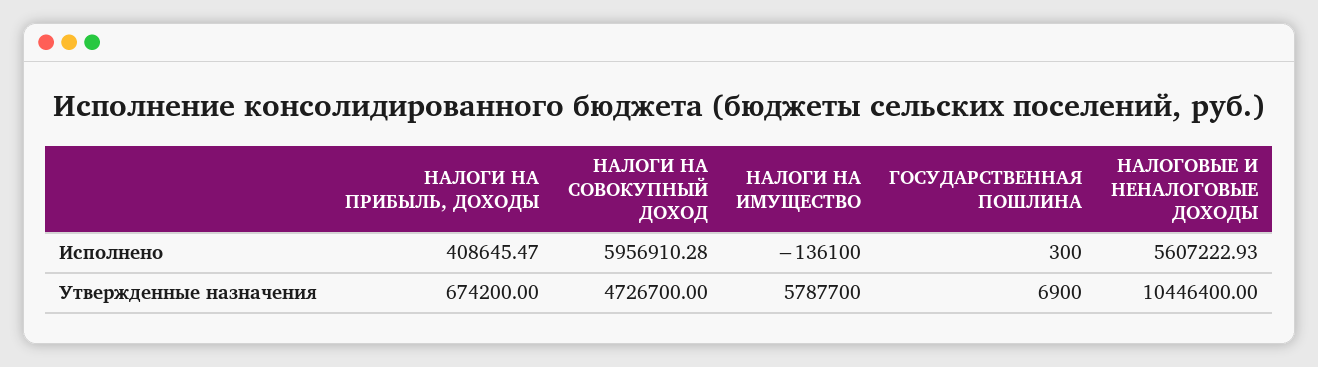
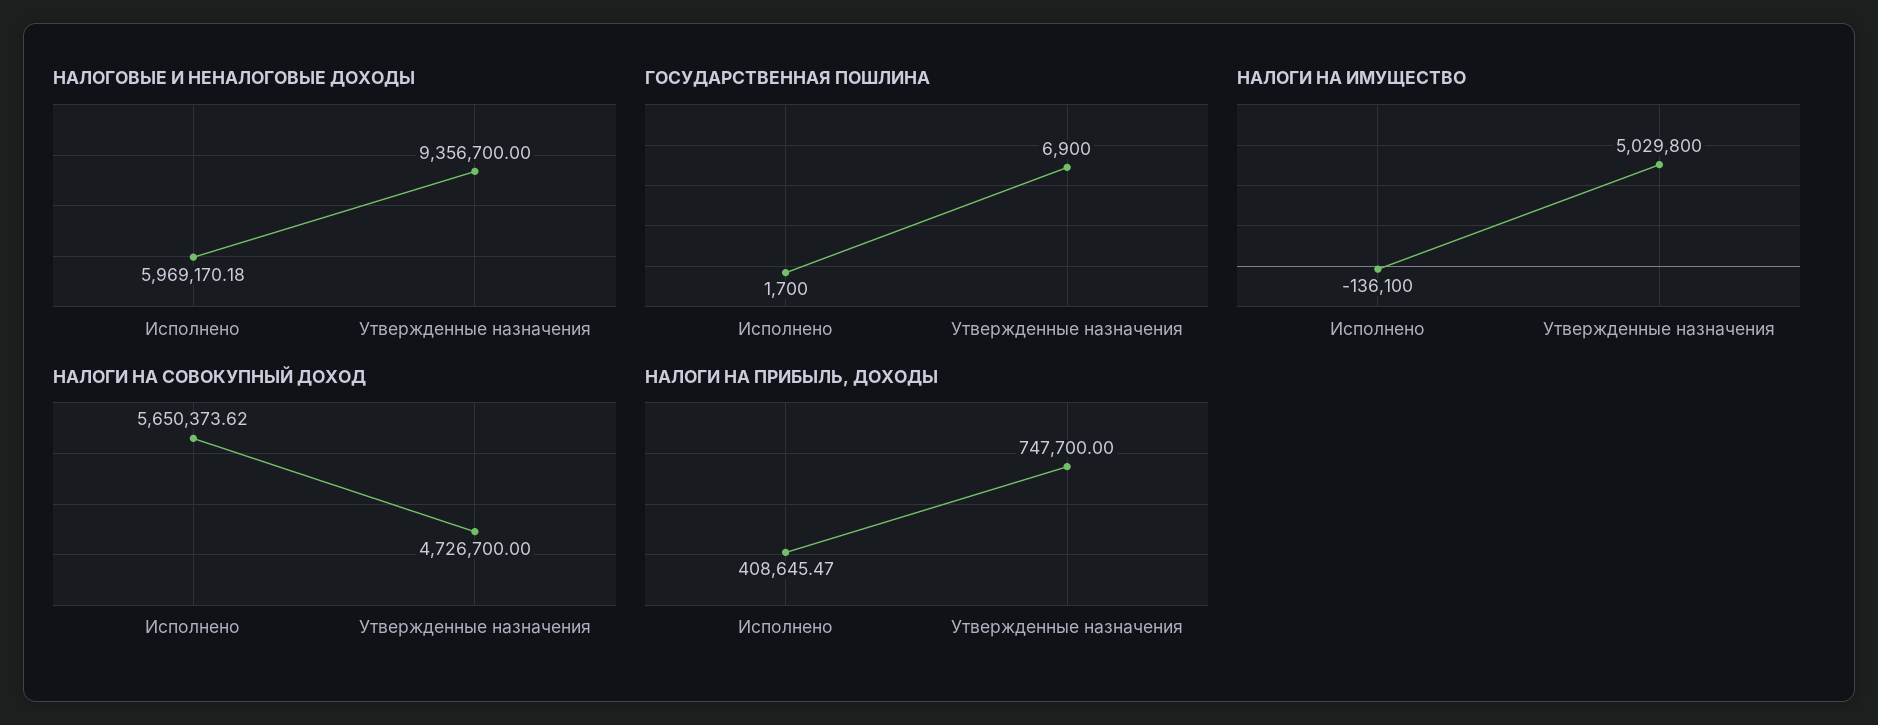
НАЛОГИ НА СОВОКУПНЫЙ ДОХОД, Исполнено: 5956910.28 -> 5650373.62
ГОСУДАРСТВЕННАЯ ПОШЛИНА, Исполнено: 300 -> 1700
НАЛОГОВЫЕ И НЕНАЛОГОВЫЕ ДОХОДЫ, Исполнено: 5607222.93 -> 5969170.18
НАЛОГИ НА ПРИБЫЛЬ, ДОХОДЫ, Утвержденные назначения: 674200 -> 747700
НАЛОГИ НА ИМУЩЕСТВО, Утвержденные назначения: 5787700 -> 5029800
НАЛОГОВЫЕ И НЕНАЛОГОВЫЕ ДОХОДЫ, Утвержденные назначения: 10446400 -> 9356700

